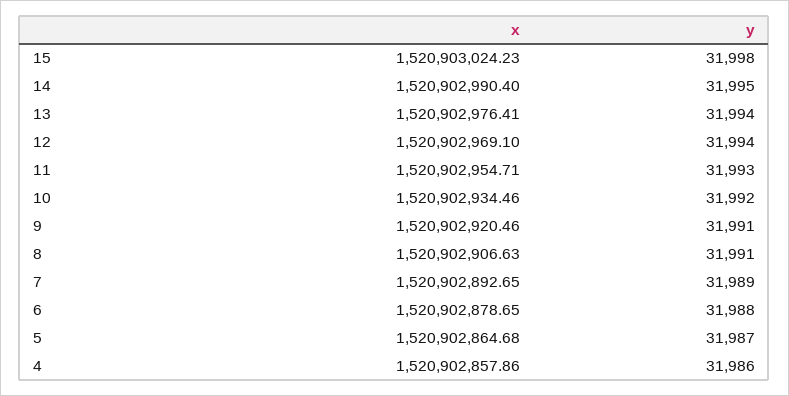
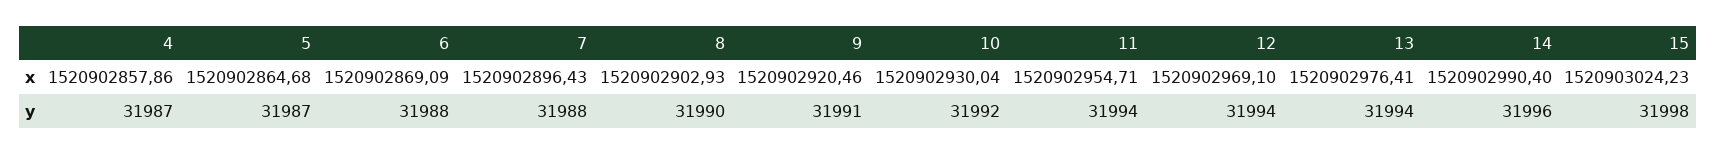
y, 14: 31995 -> 31996
y, 11: 31993 -> 31994
x, 10: 1520902934.46 -> 1520902930.04
x, 8: 1520902906.63 -> 1520902902.93
y, 8: 31991 -> 31990
x, 7: 1520902892.65 -> 1520902896.43
y, 7: 31989 -> 31988
x, 6: 1520902878.65 -> 1520902869.09
y, 4: 31986 -> 31987

